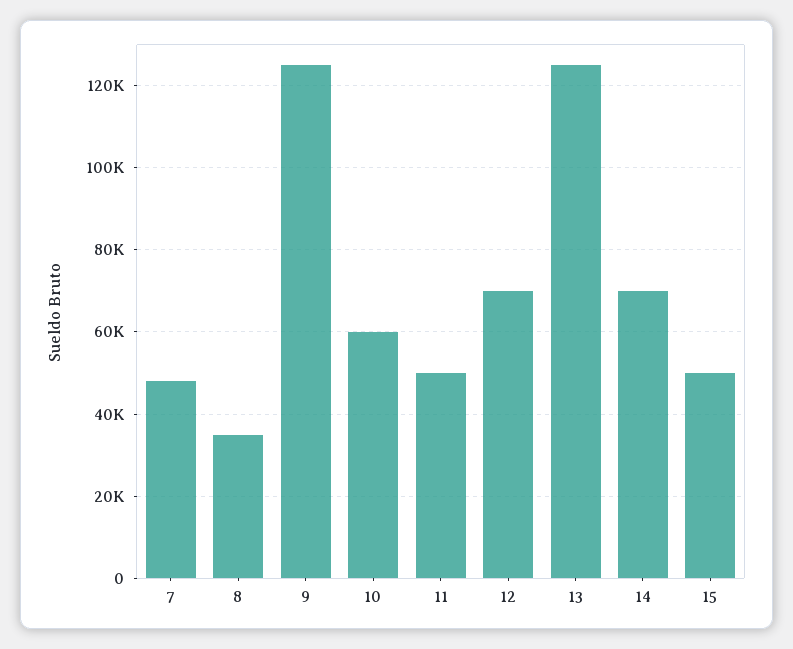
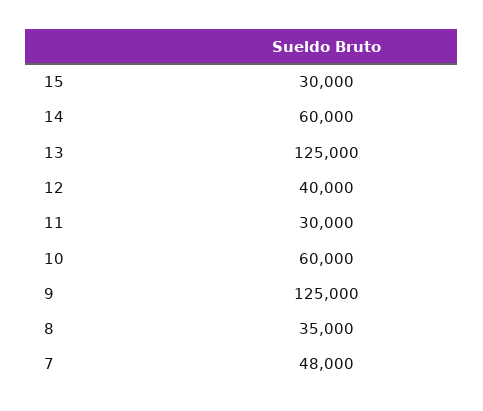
11: 50000 -> 30000
12: 70000 -> 40000
14: 70000 -> 60000
15: 50000 -> 30000

